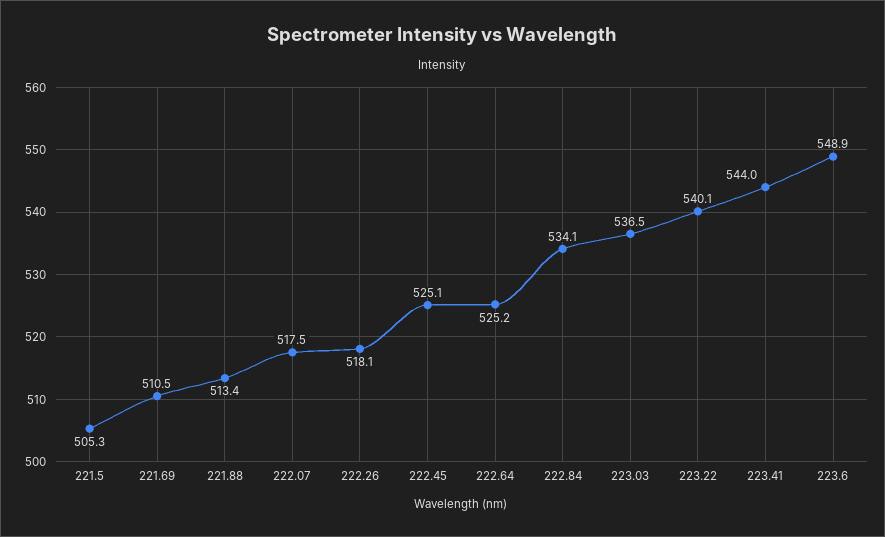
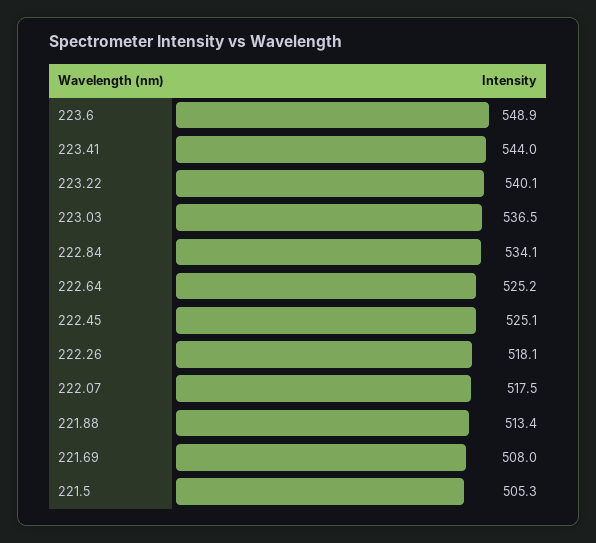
221.69: 510.5 -> 508

